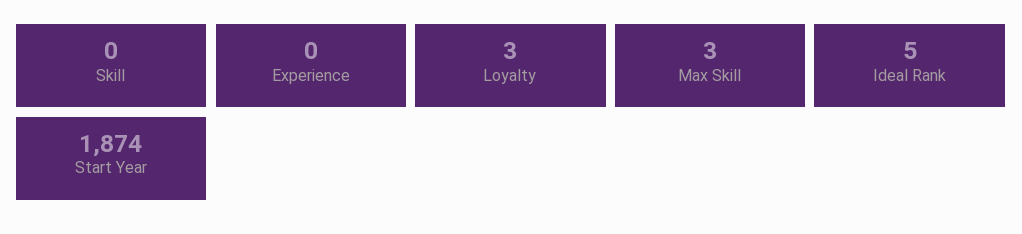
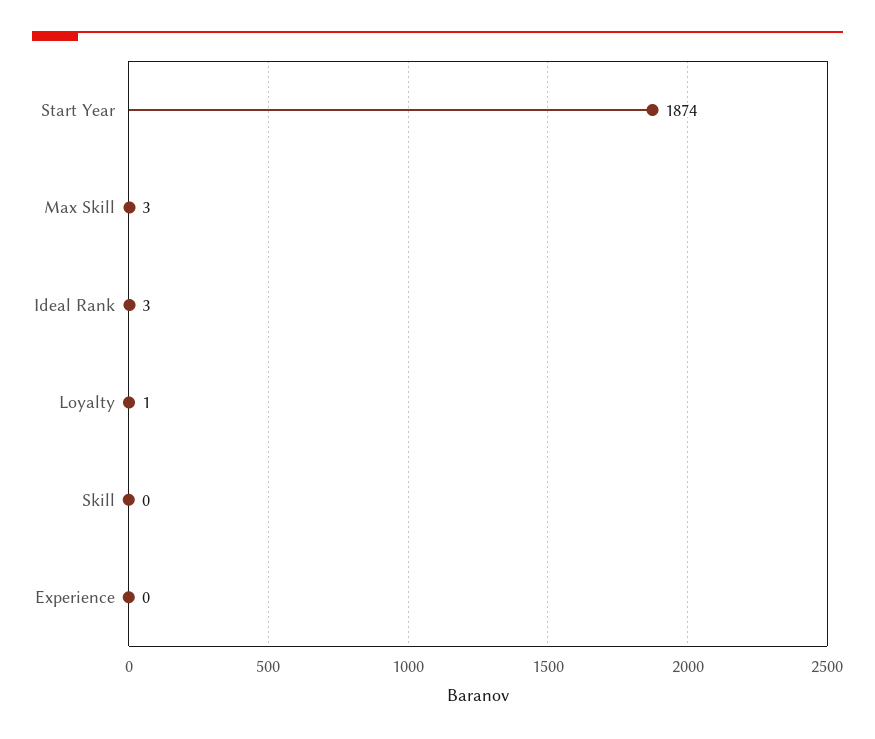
Loyalty: 3 -> 1
Ideal Rank: 5 -> 3

